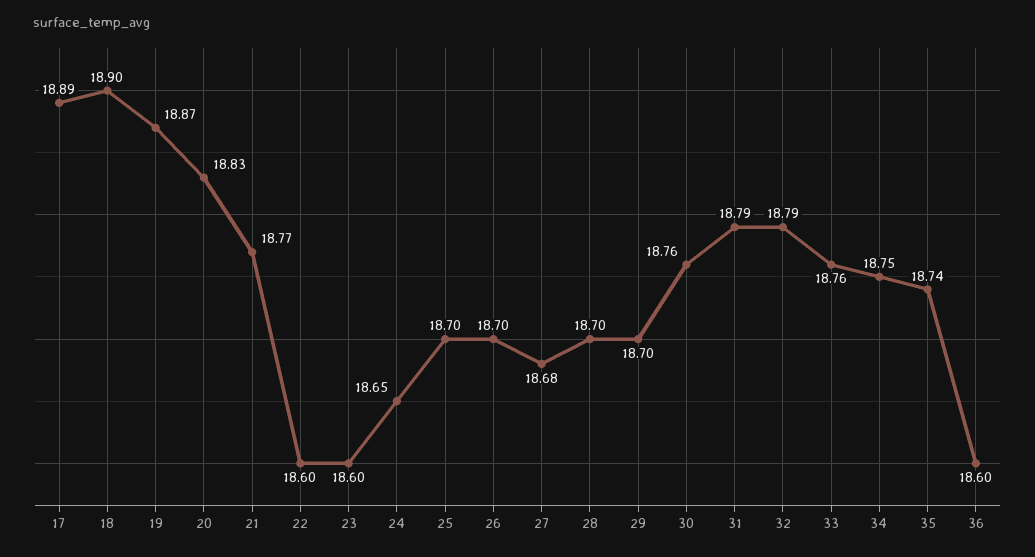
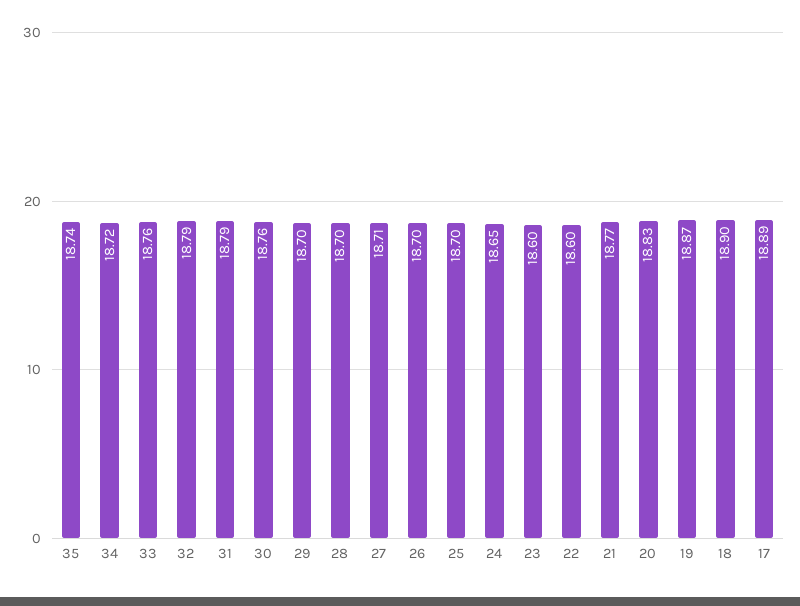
27: 18.68 -> 18.71
34: 18.75 -> 18.72
36: 18.6 -> none

